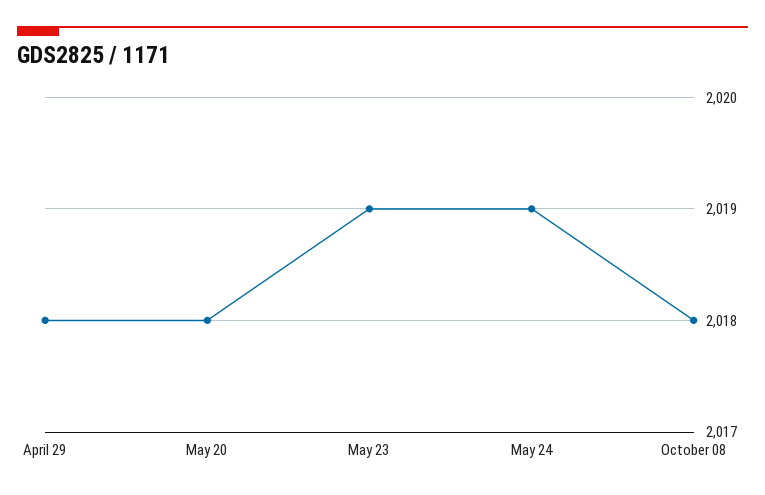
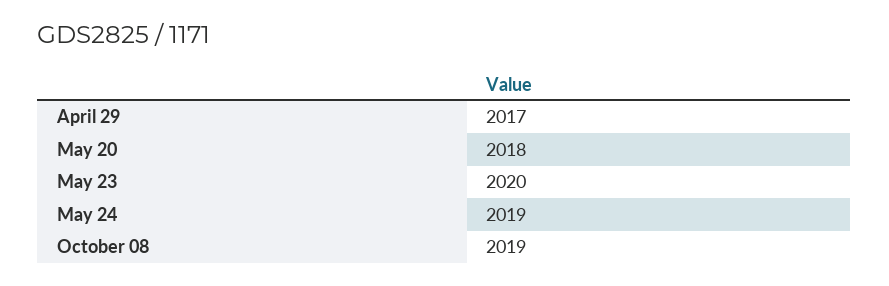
April 29: 2018 -> 2017
May 23: 2019 -> 2020
October 08: 2018 -> 2019

